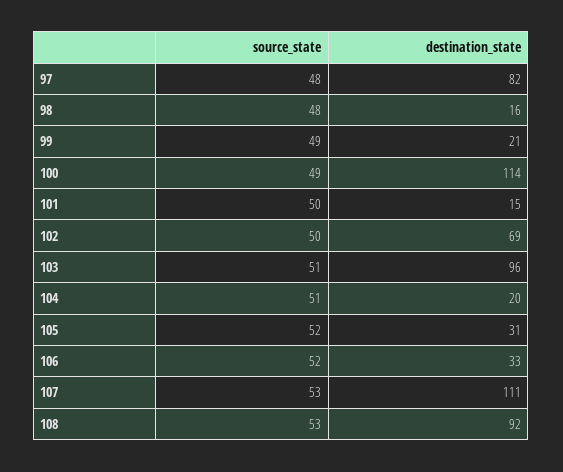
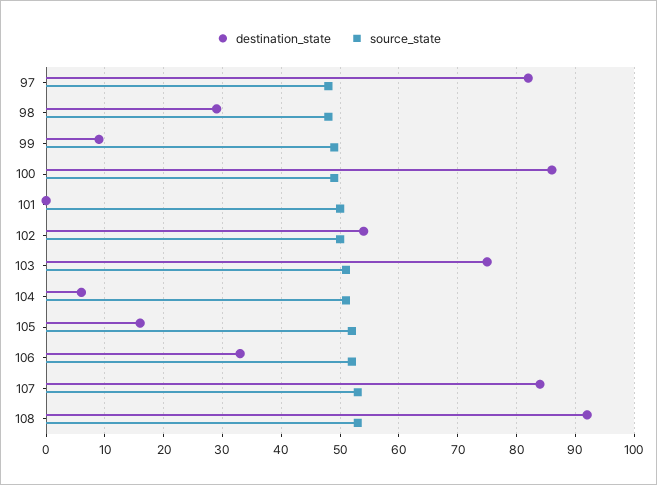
destination_state, 98: 16 -> 30
destination_state, 99: 21 -> 10
destination_state, 100: 114 -> 85
destination_state, 101: 15 -> 0
destination_state, 102: 69 -> 55
destination_state, 103: 96 -> 75
destination_state, 104: 20 -> 5
destination_state, 105: 31 -> 15
destination_state, 107: 111 -> 85

